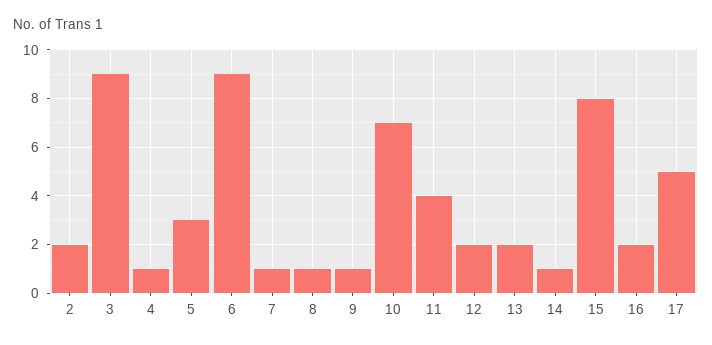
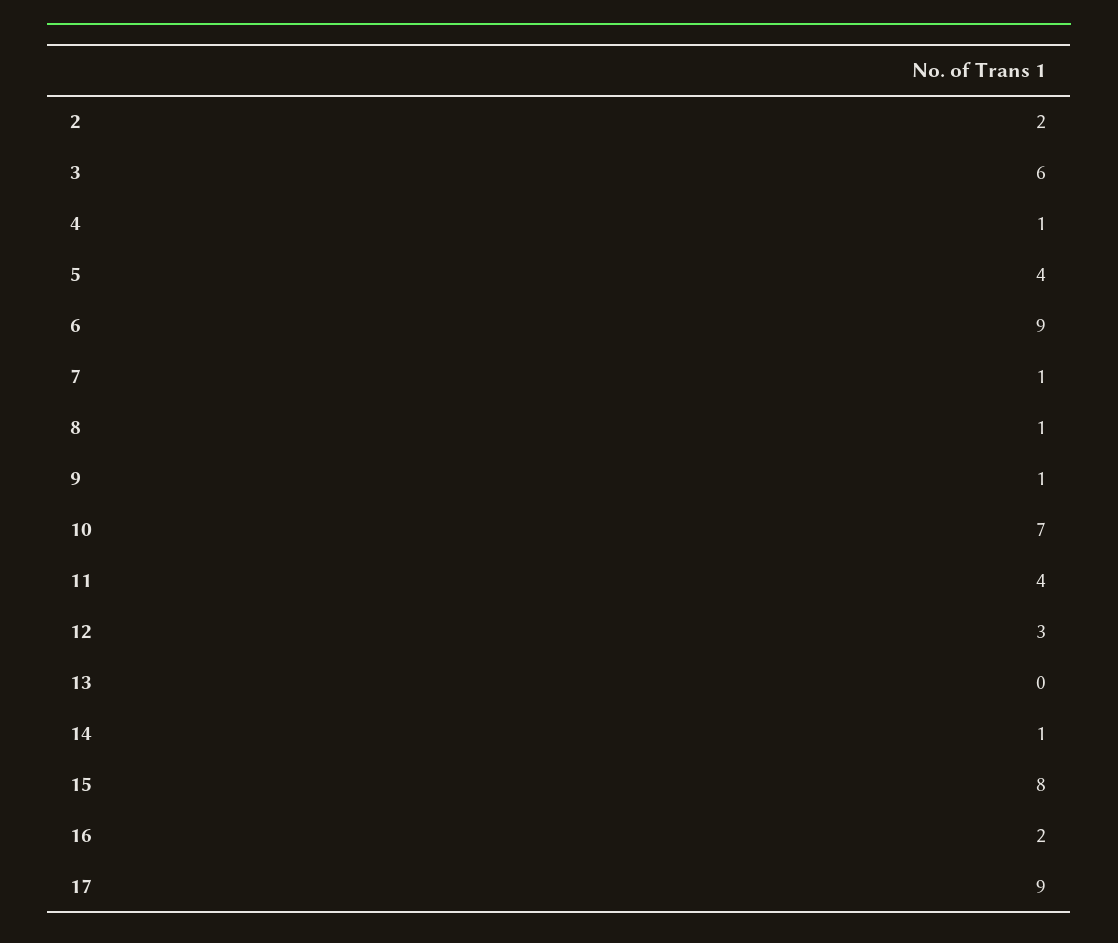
3: 9 -> 6
5: 3 -> 4
12: 2 -> 3
13: 2 -> 0
17: 5 -> 9

